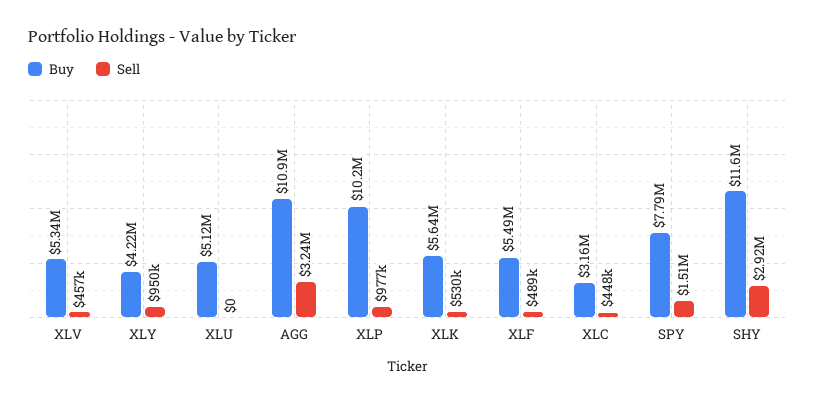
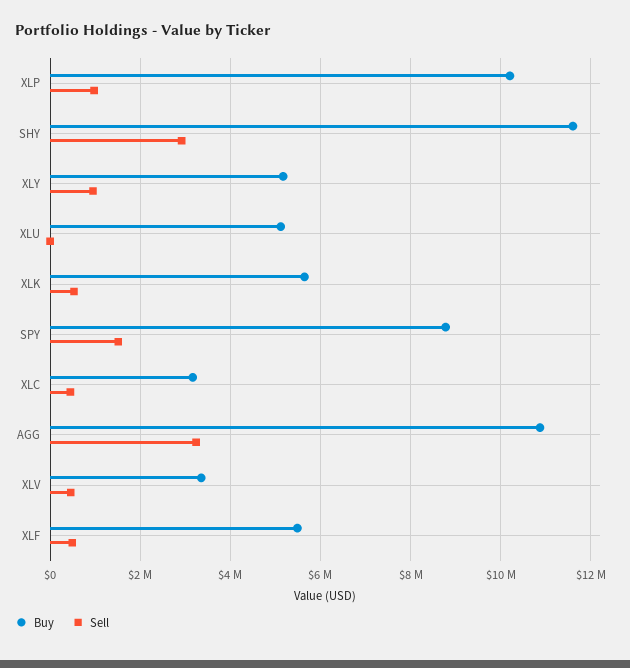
Buy, XLV: 5340000 -> 3400000
Buy, XLY: 4220000 -> 5200000
Buy, SPY: 7790000 -> 8800000

